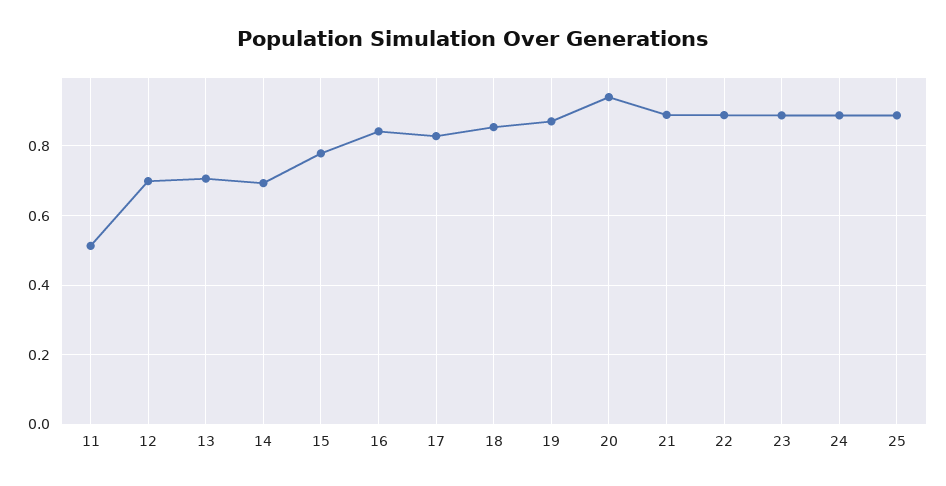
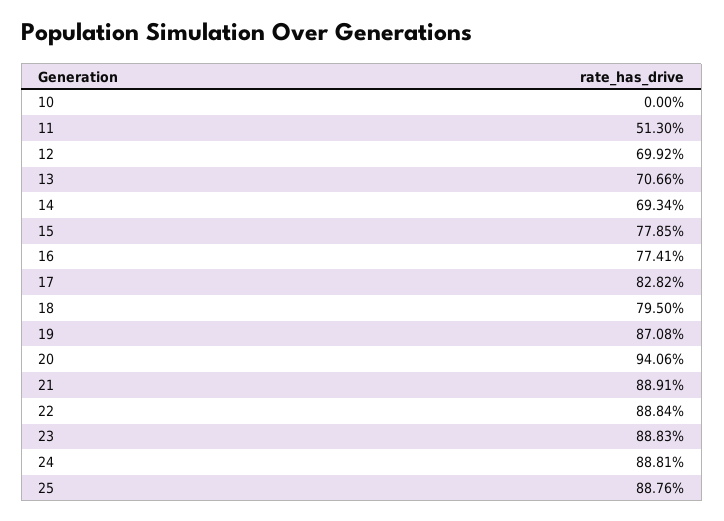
16: 0.84 -> 0.7741
18: 0.86 -> 0.795
10: none -> 0

